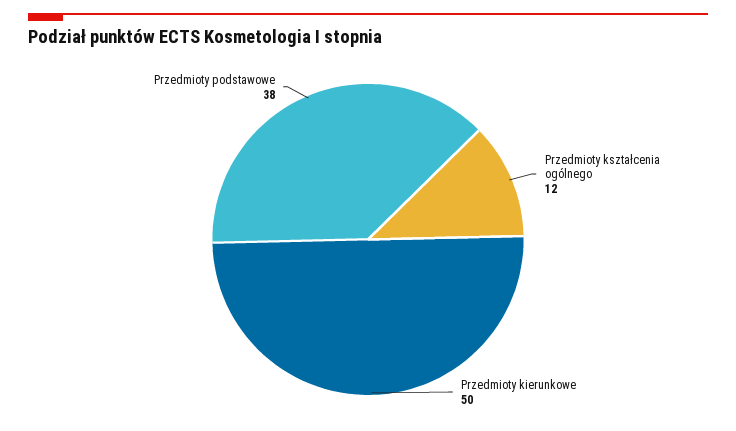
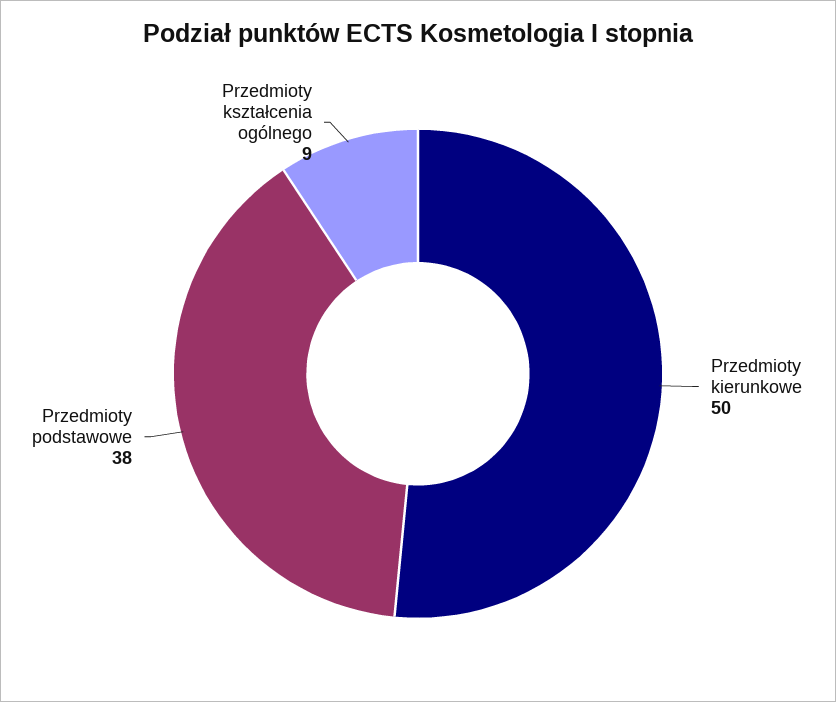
Przedmioty kształcenia ogólnego: 12 -> 9

